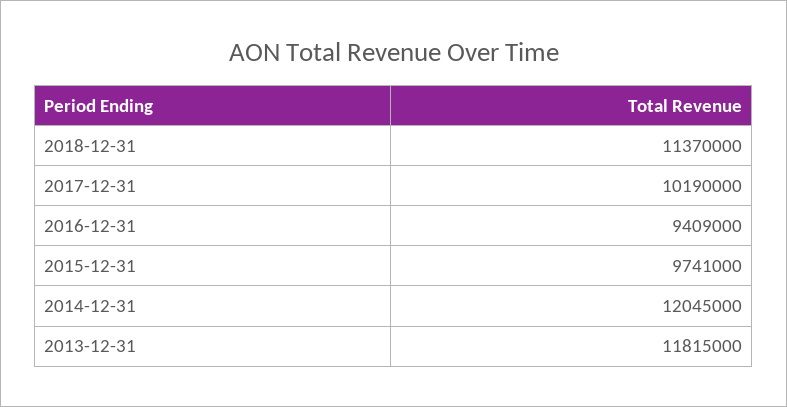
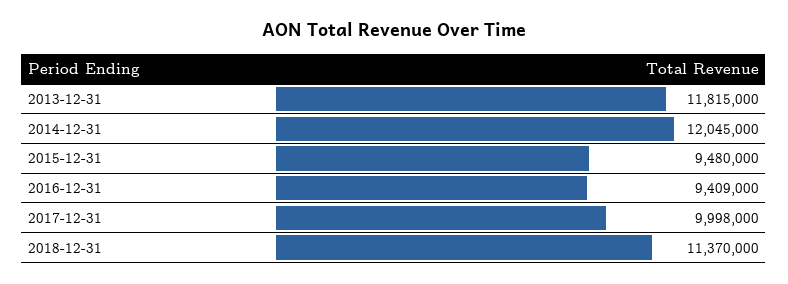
2017-12-31: 10190000 -> 9998000
2015-12-31: 9741000 -> 9480000

